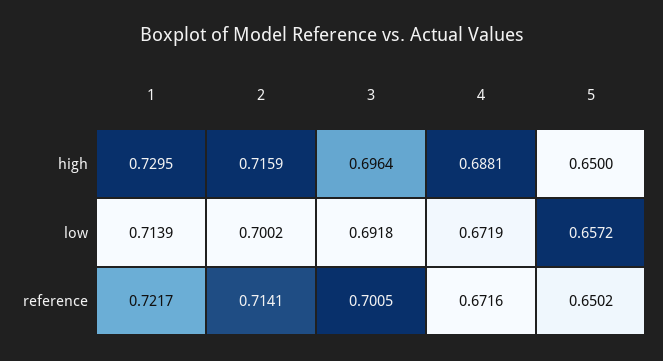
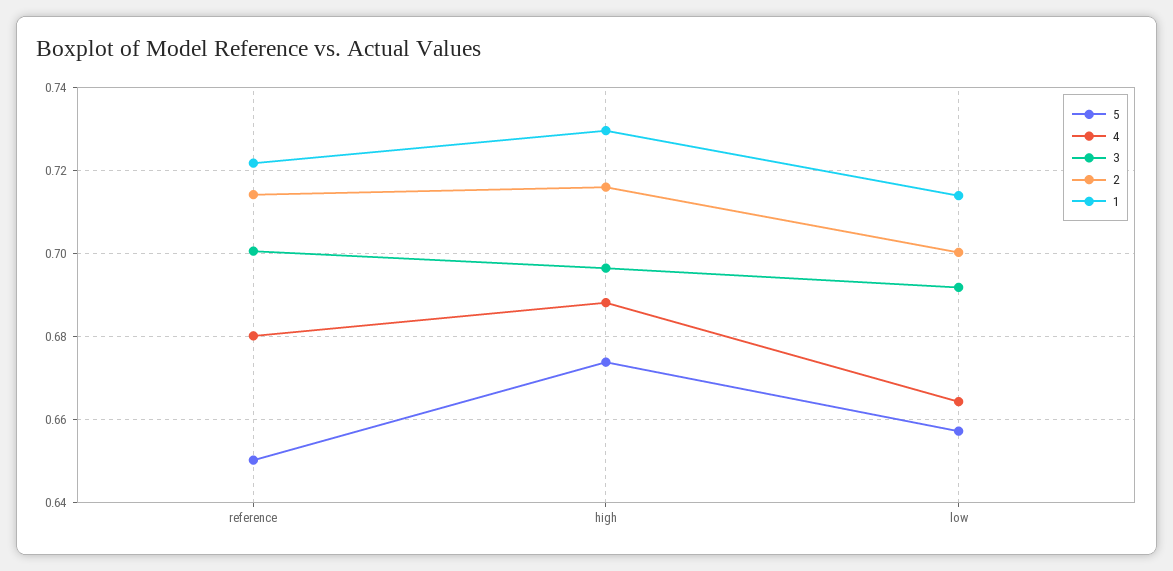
5, high: 0.65 -> 0.674
4, low: 0.6719 -> 0.664
4, reference: 0.6716 -> 0.68

